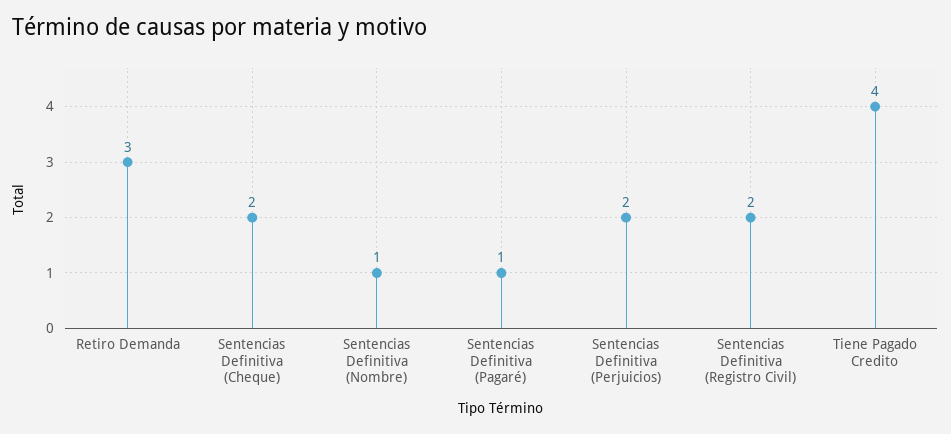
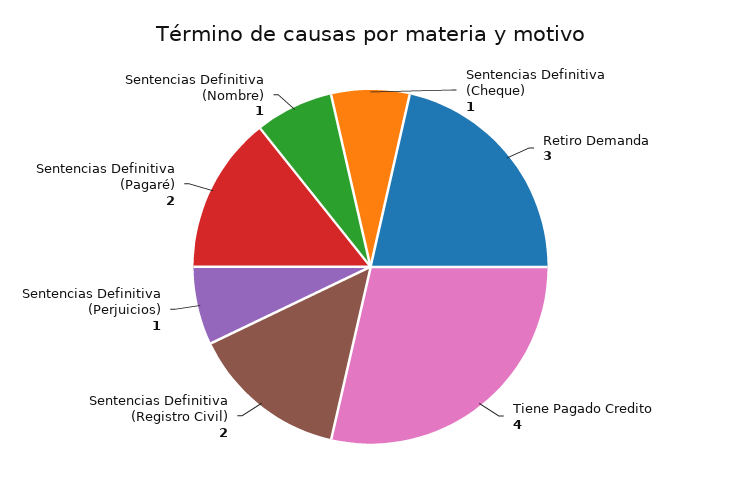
Sentencias Definitiva (Cheque): 2 -> 1
Sentencias Definitiva (Pagaré): 1 -> 2
Sentencias Definitiva (Perjuicios): 2 -> 1

